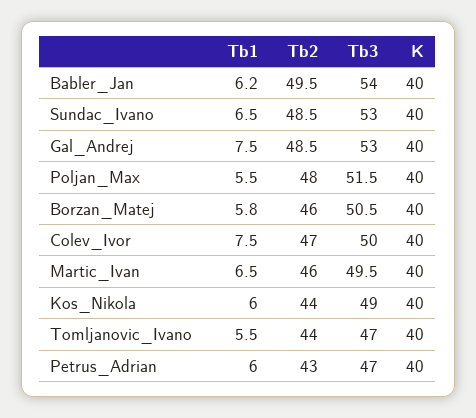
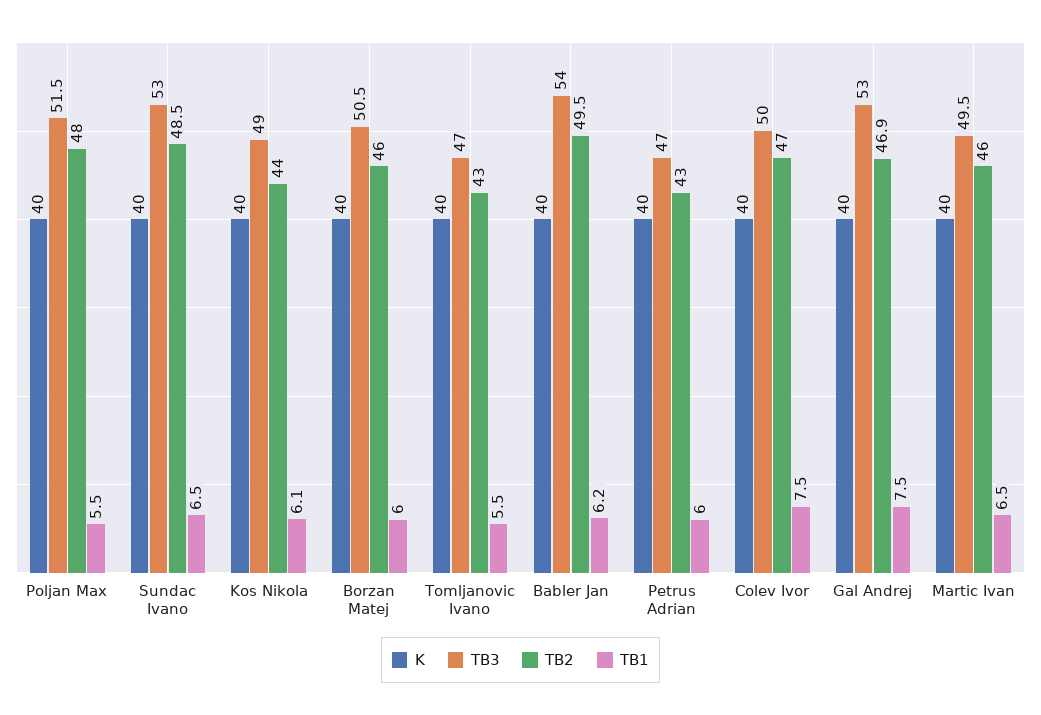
Tb2, Gal_Andrej: 48.5 -> 46.9
Tb1, Borzan_Matej: 5.8 -> 6
Tb1, Kos_Nikola: 6 -> 6.1
Tb2, Tomljanovic_Ivano: 44 -> 43

